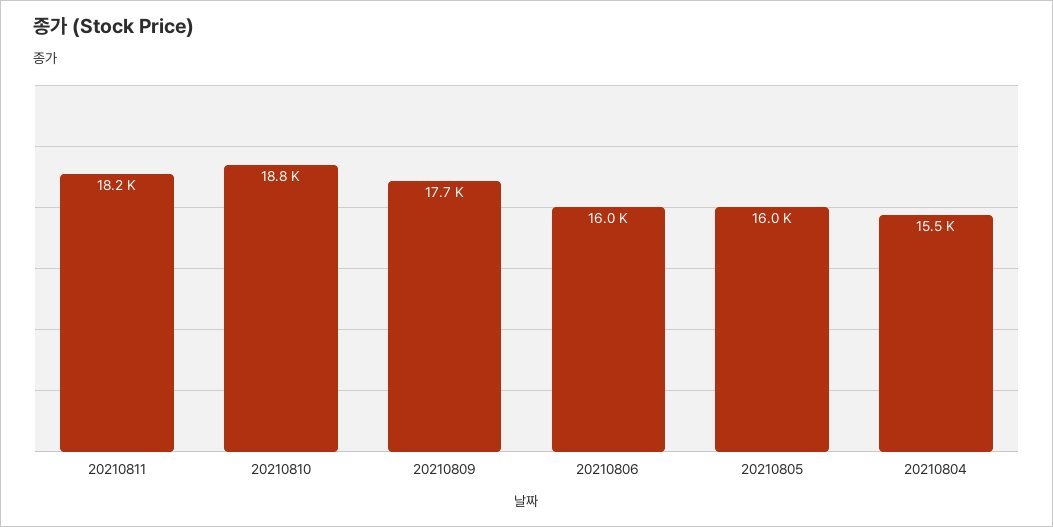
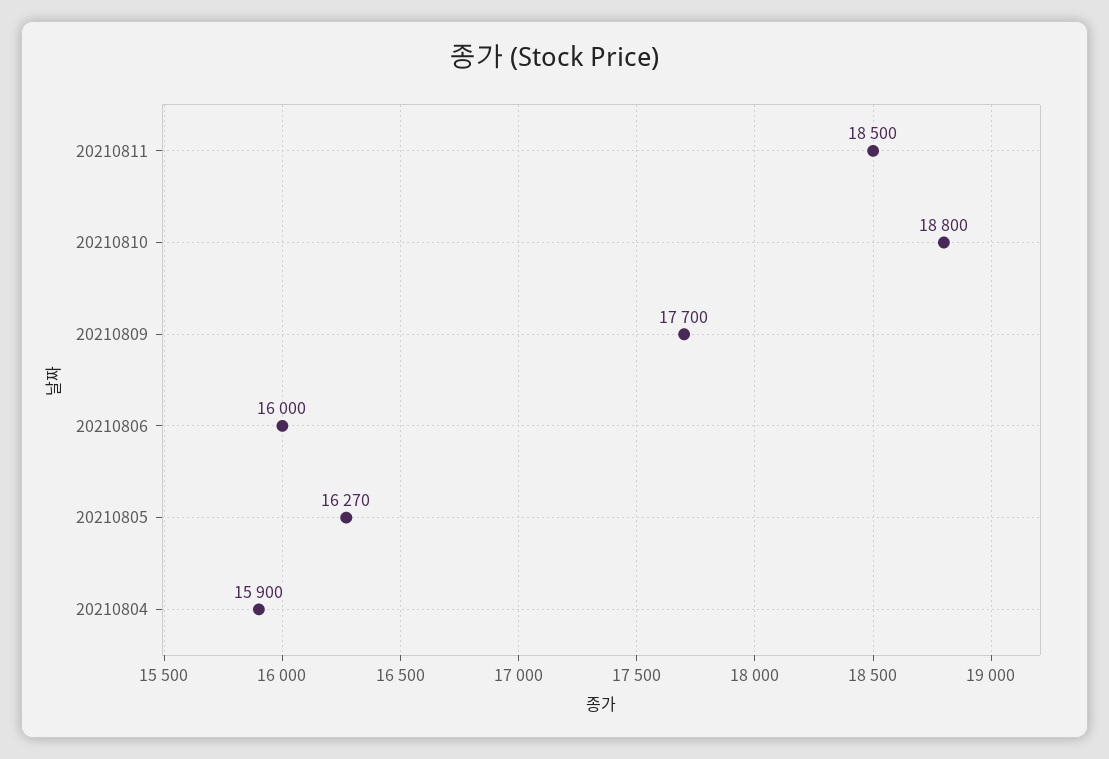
20210811: 18200 -> 18500
20210805: 16000 -> 16270
20210804: 15500 -> 15900

